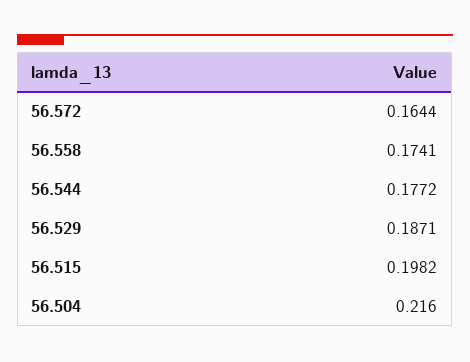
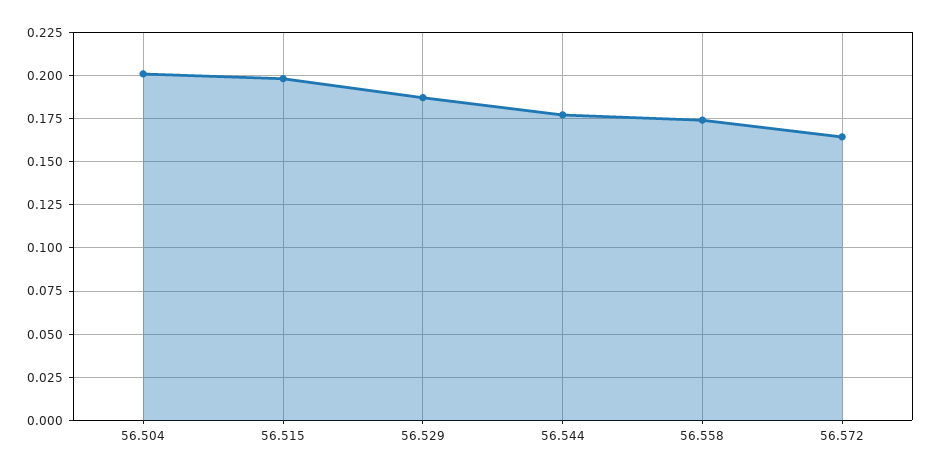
56.504: 0.216 -> 0.2

